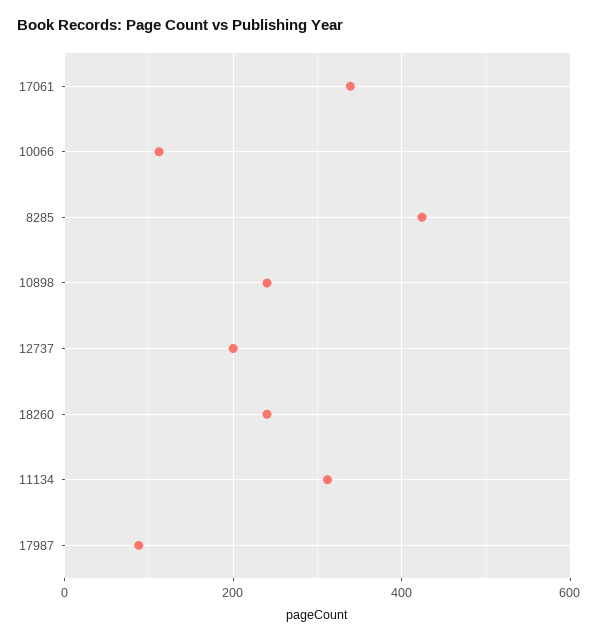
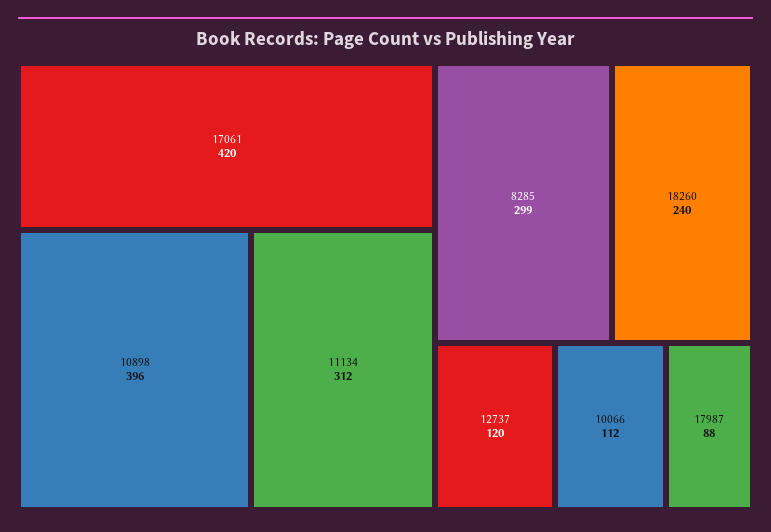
17061: 340 -> 420
8285: 420 -> 299
10898: 240 -> 396
12737: 200 -> 120

